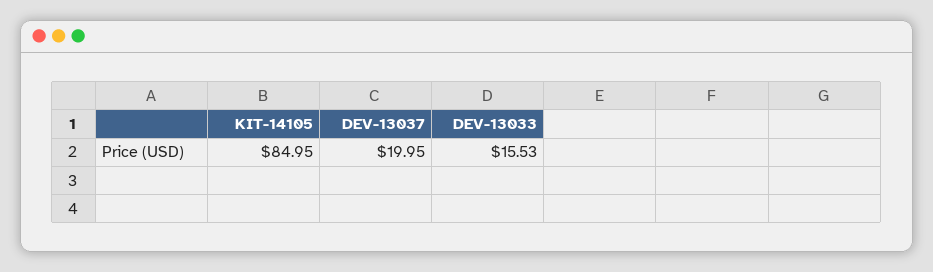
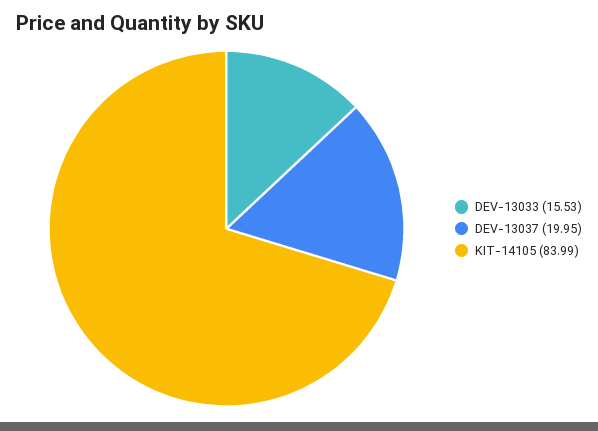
KIT-14105: 84.95 -> 83.99

